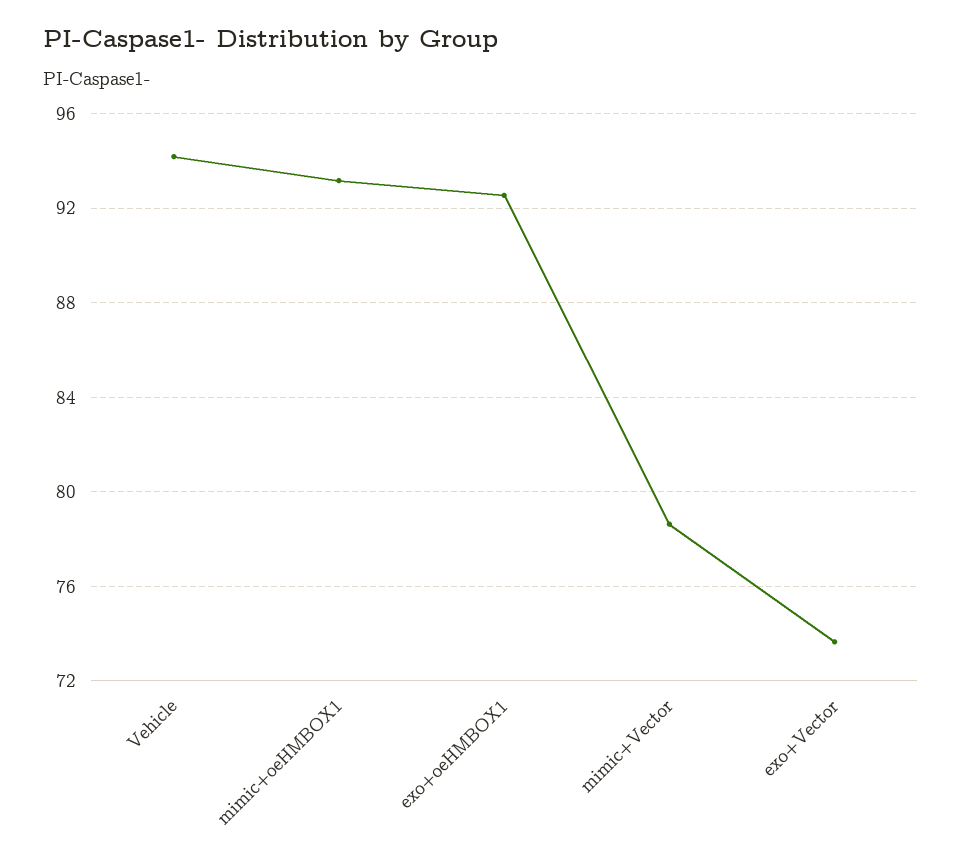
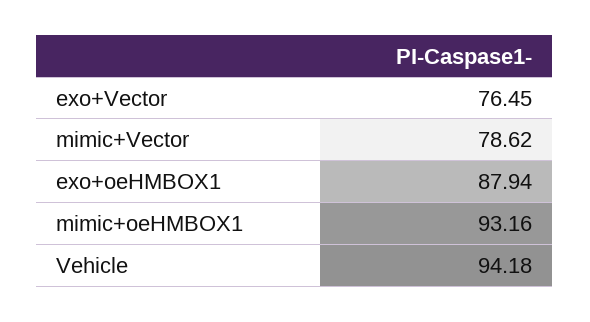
exo+oeHMBOX1: 92.5 -> 87.94
exo+Vector: 73.5 -> 76.45

